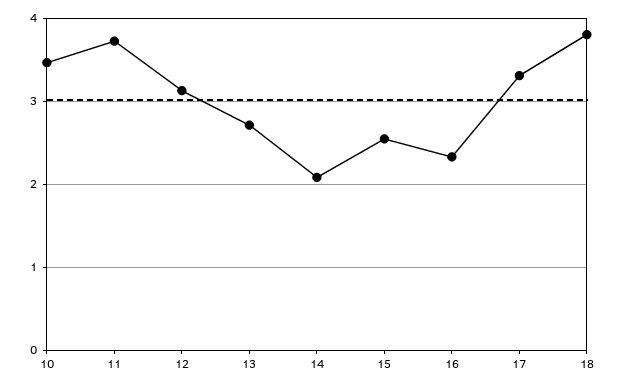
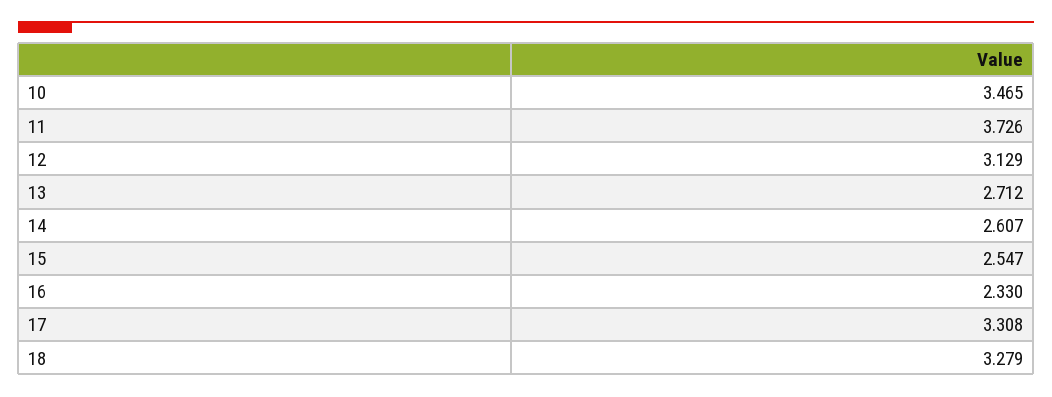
14: 2.1 -> 2.607
18: 3.8 -> 3.279

